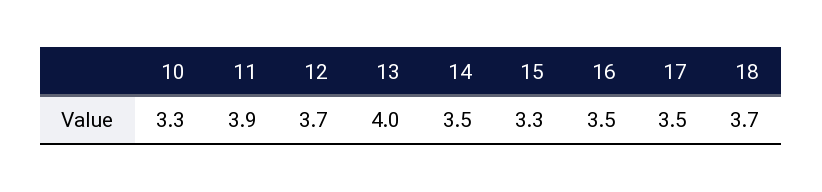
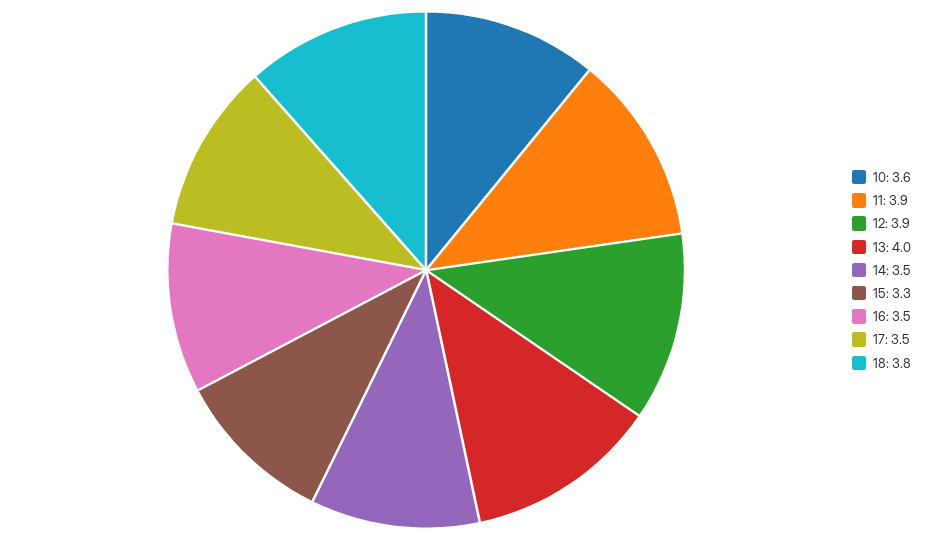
10: 3.3 -> 3.6
12: 3.7 -> 3.9
18: 3.7 -> 3.8

